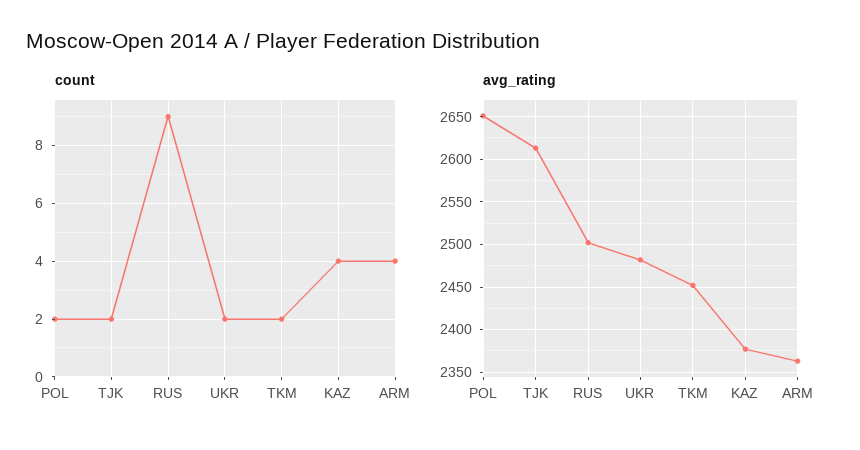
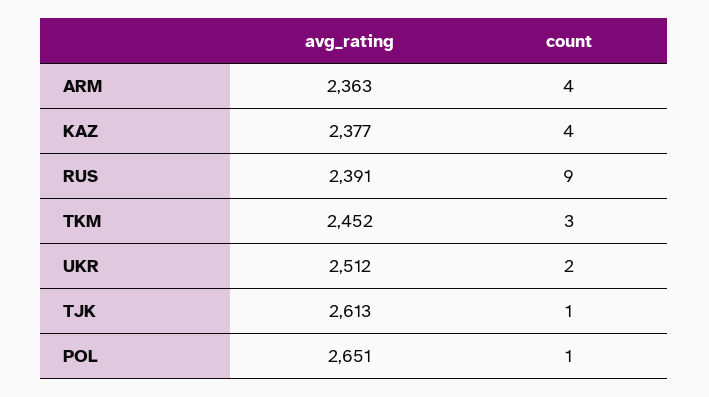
count, POL: 2 -> 1
count, TJK: 2 -> 1
count, TKM: 2 -> 3
avg_rating, RUS: 2500 -> 2391
avg_rating, UKR: 2480 -> 2512

